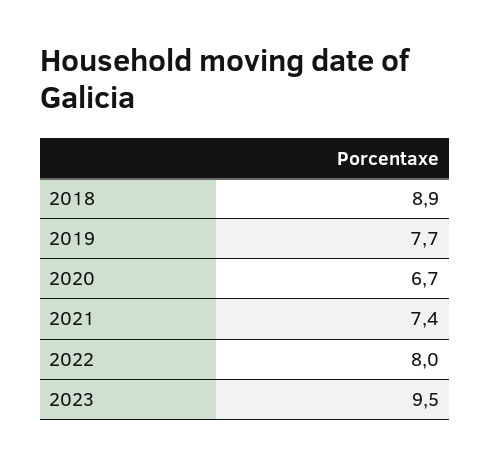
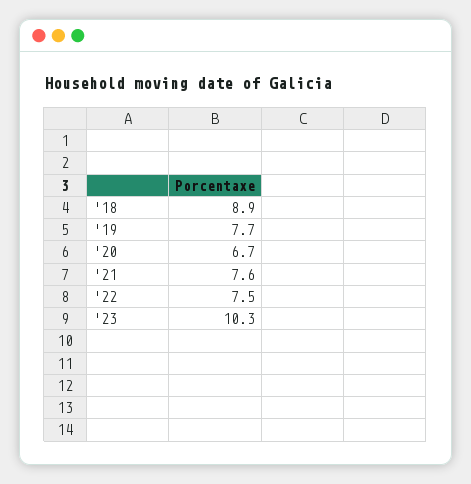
2021: 7.4 -> 7.6
2022: 8 -> 7.5
2023: 9.5 -> 10.3

